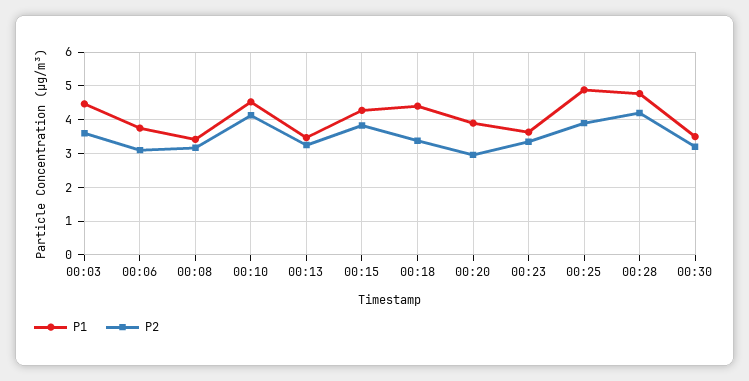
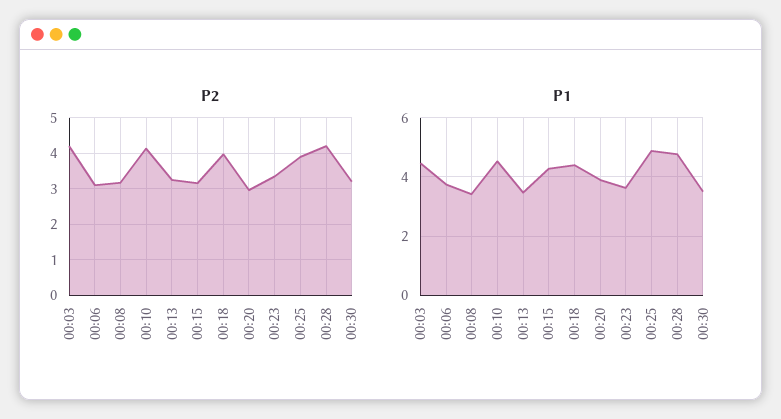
P2, 00:03: 3.6 -> 4.2
P2, 00:15: 3.8 -> 3.2
P2, 00:18: 3.4 -> 4

